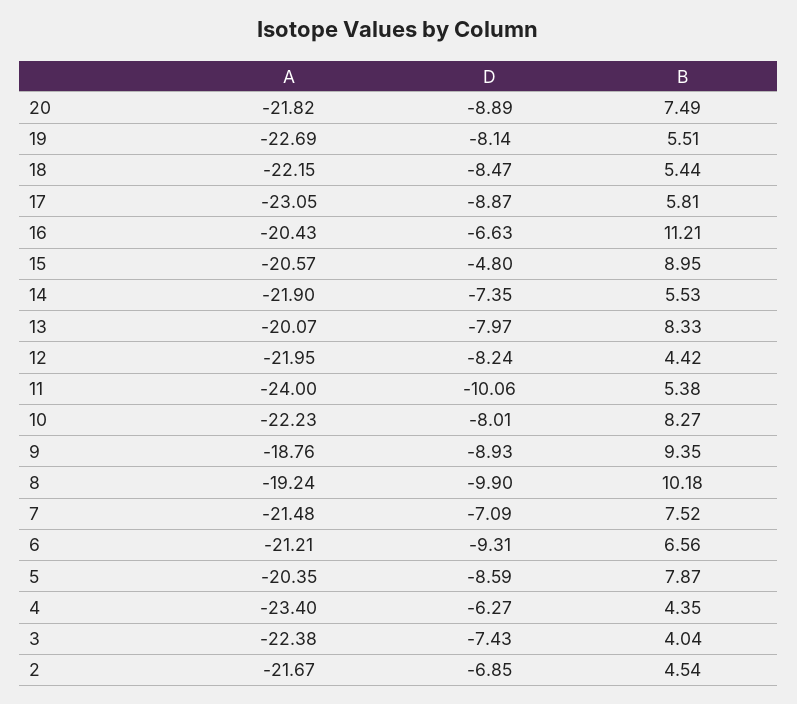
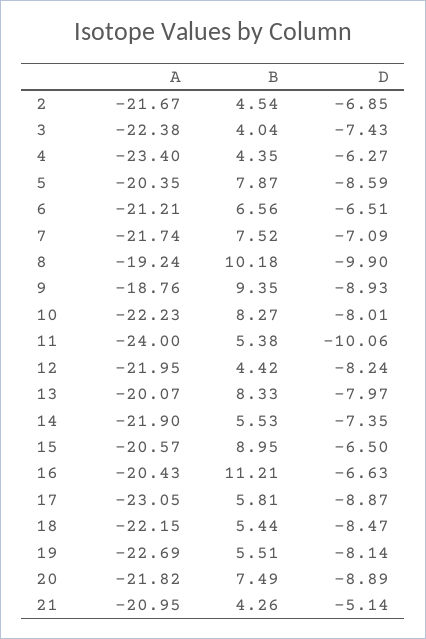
D, 15: -4.8 -> -6.5
A, 7: -21.48 -> -21.74
D, 6: -9.31 -> -6.51
A, 21: none -> -20.95
B, 21: none -> 4.26
D, 21: none -> -5.14

